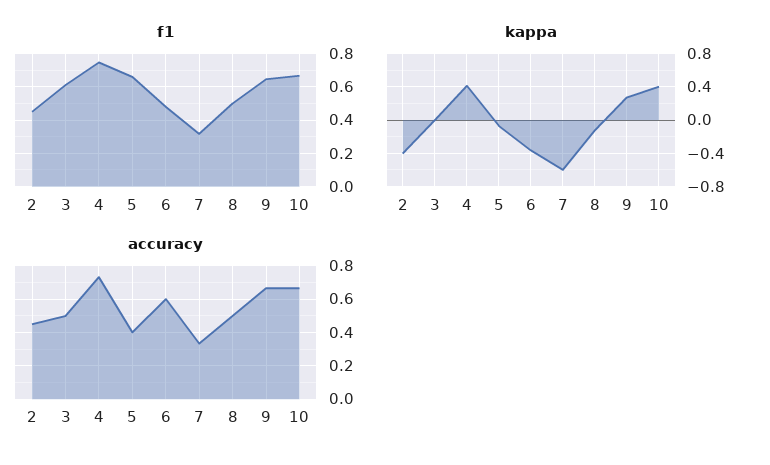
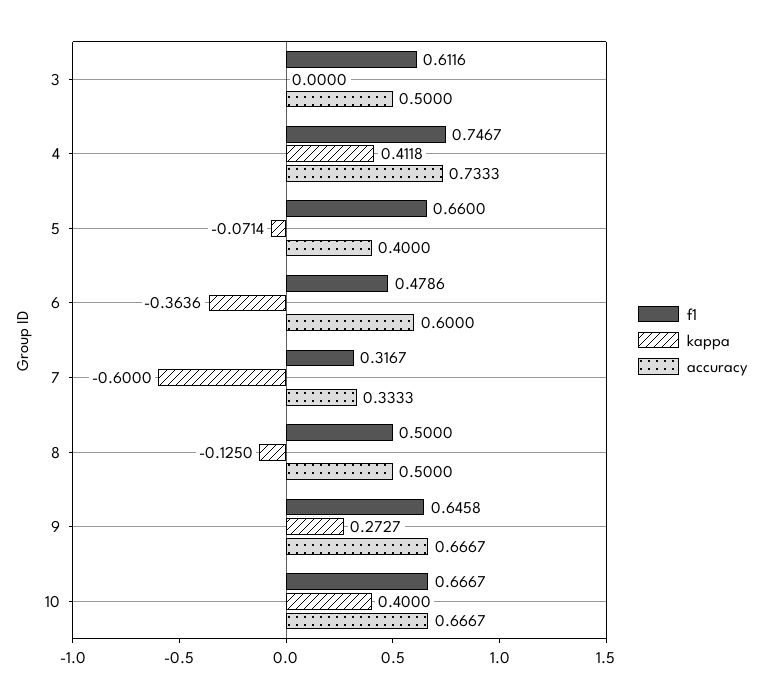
f1, 2: 0.45 -> none
kappa, 2: -0.4 -> none
accuracy, 2: 0.45 -> none

